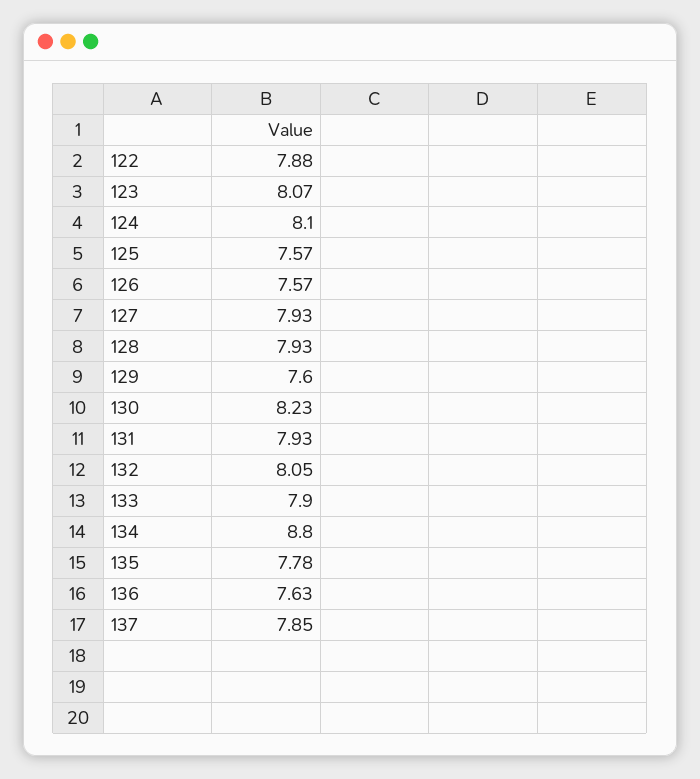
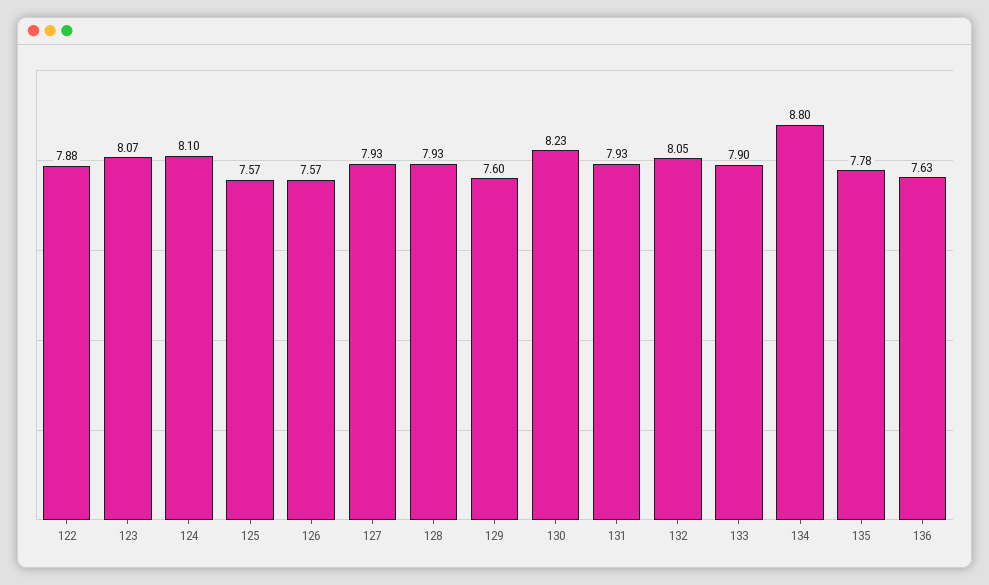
137: 7.85 -> none

